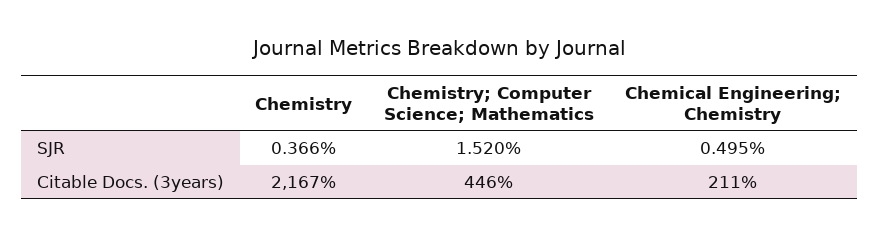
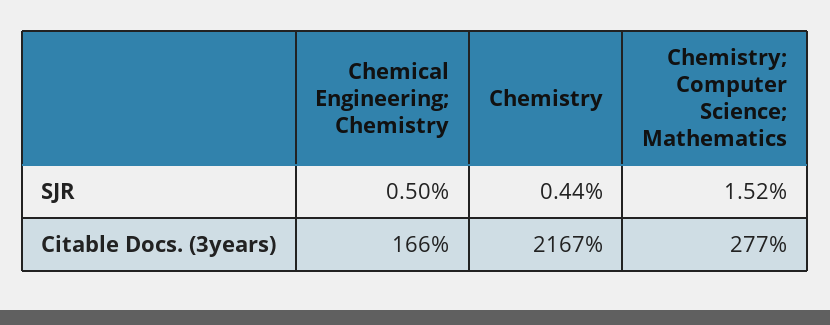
Chemistry, SJR: 0.366 -> 0.44
Chemistry; Computer Science; Mathematics, Citable Docs. (3years): 446 -> 277
Chemical Engineering; Chemistry, Citable Docs. (3years): 211 -> 166

